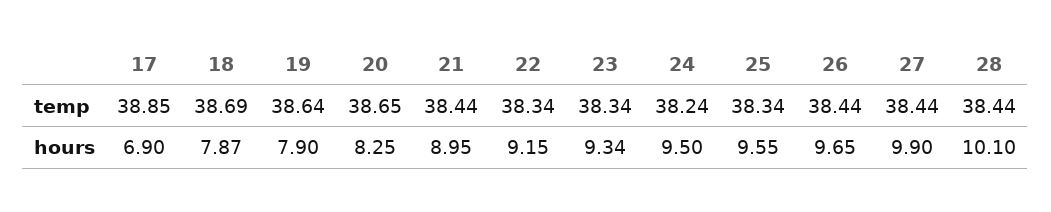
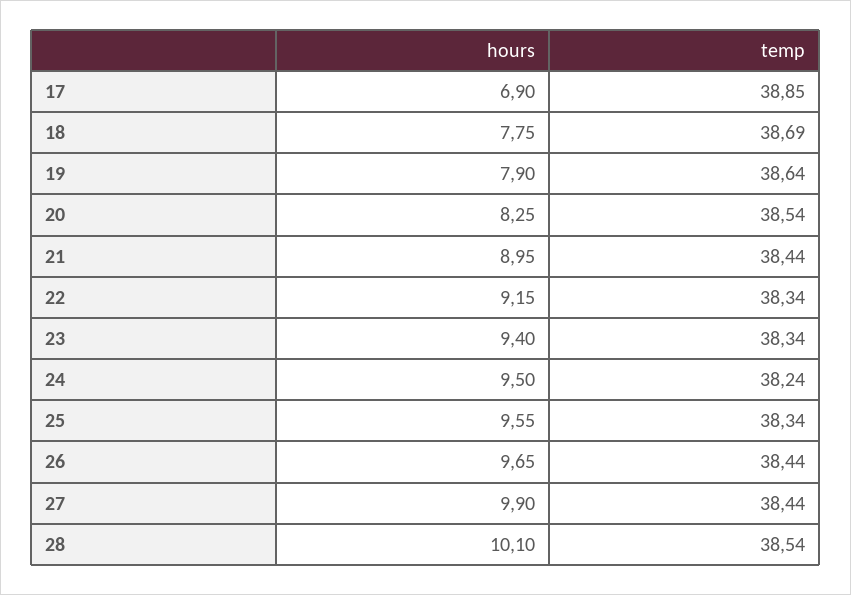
20, temp: 38.65 -> 38.54
28, temp: 38.44 -> 38.54
18, hours: 7.87 -> 7.75
23, hours: 9.34 -> 9.4

